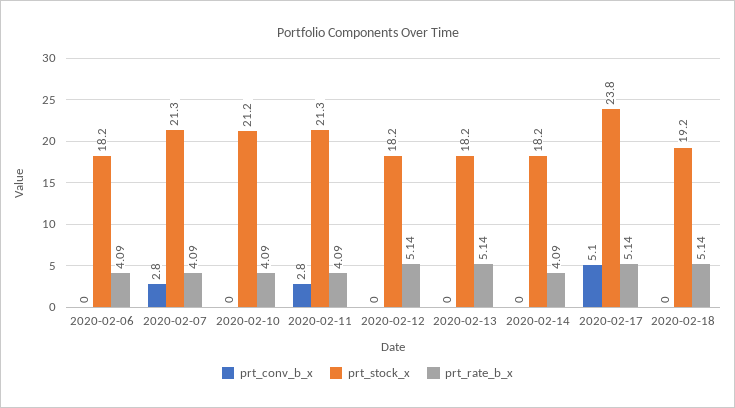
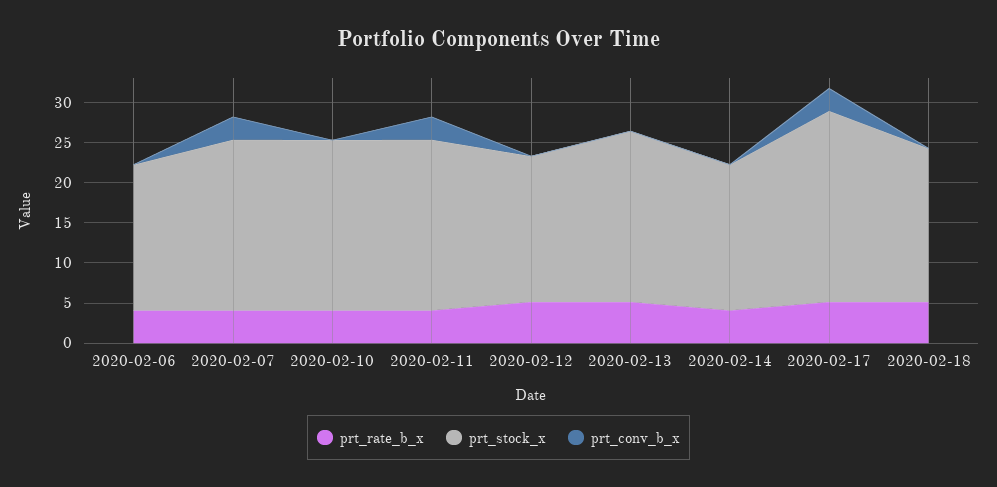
prt_stock_x, 2020-02-13: 18.2 -> 21
prt_conv_b_x, 2020-02-17: 5.1 -> 3

